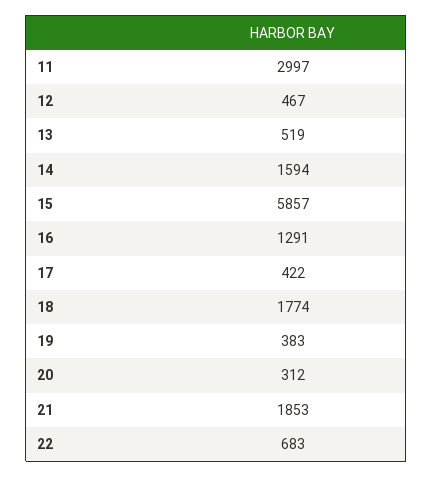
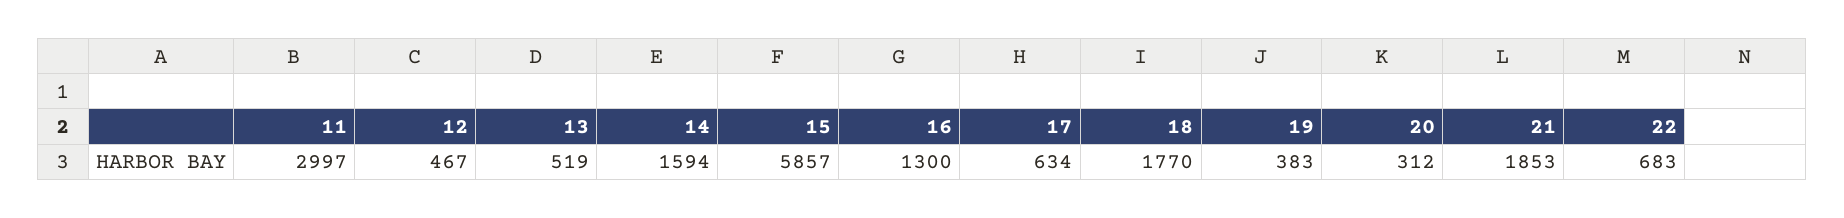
16: 1291 -> 1300
17: 422 -> 634
18: 1774 -> 1770

